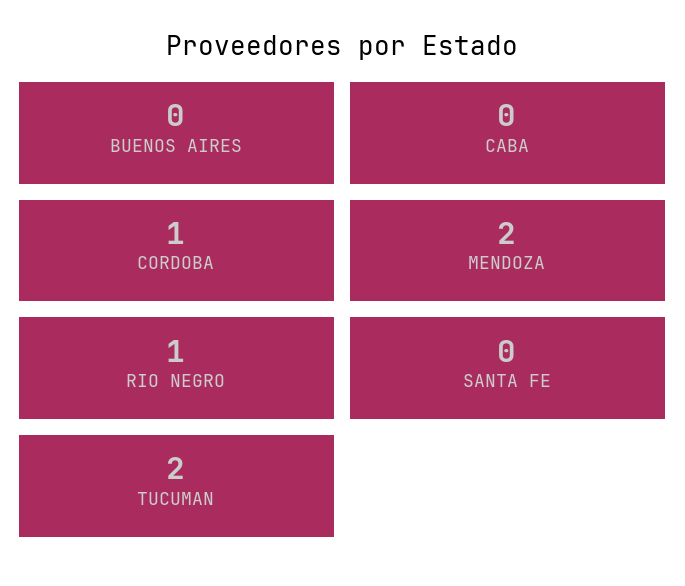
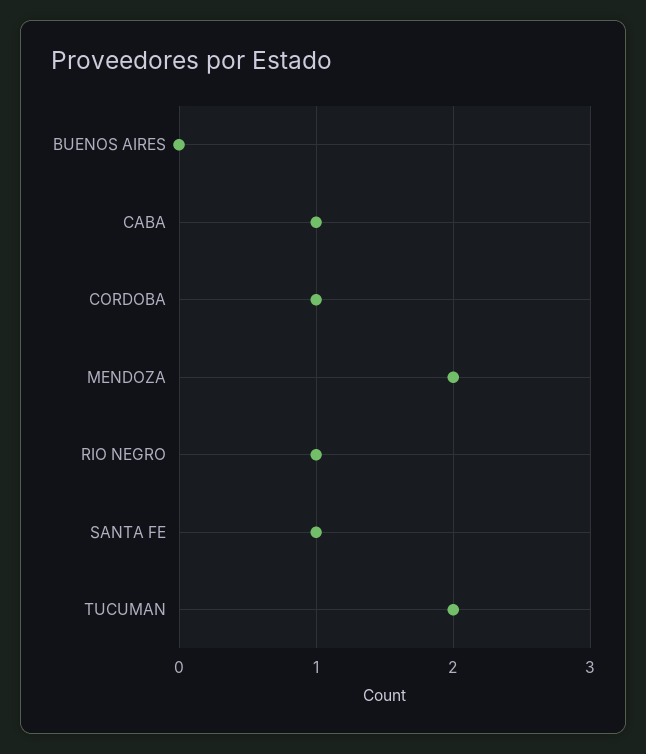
CABA: 0 -> 1
SANTA FE: 0 -> 1

